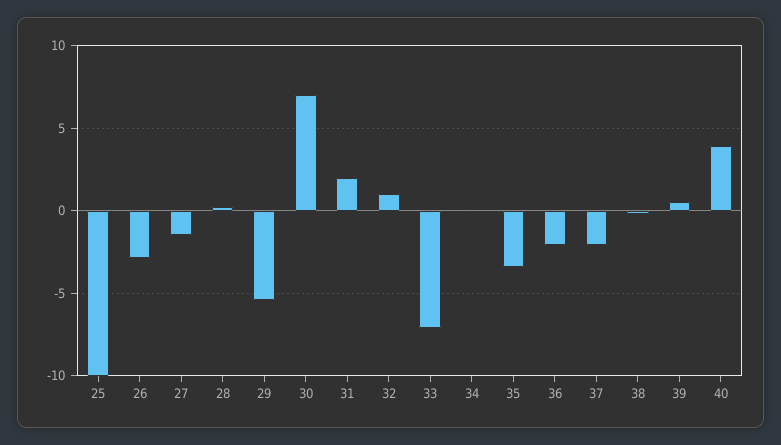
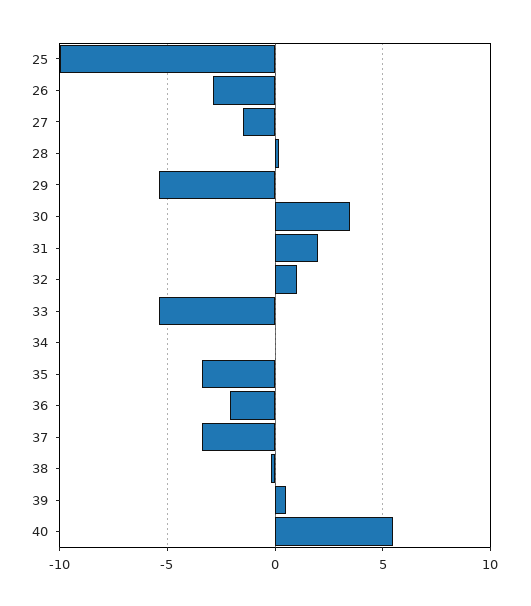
30: 7 -> 3.5
33: -7 -> -5.5
37: -2 -> -3.5
40: 4 -> 5.5

